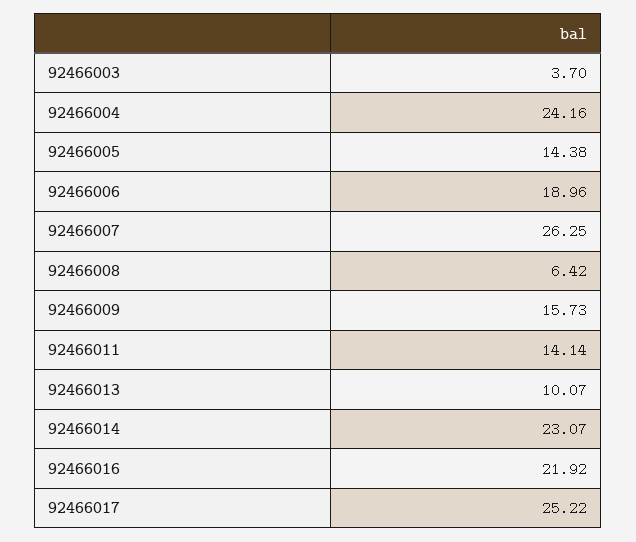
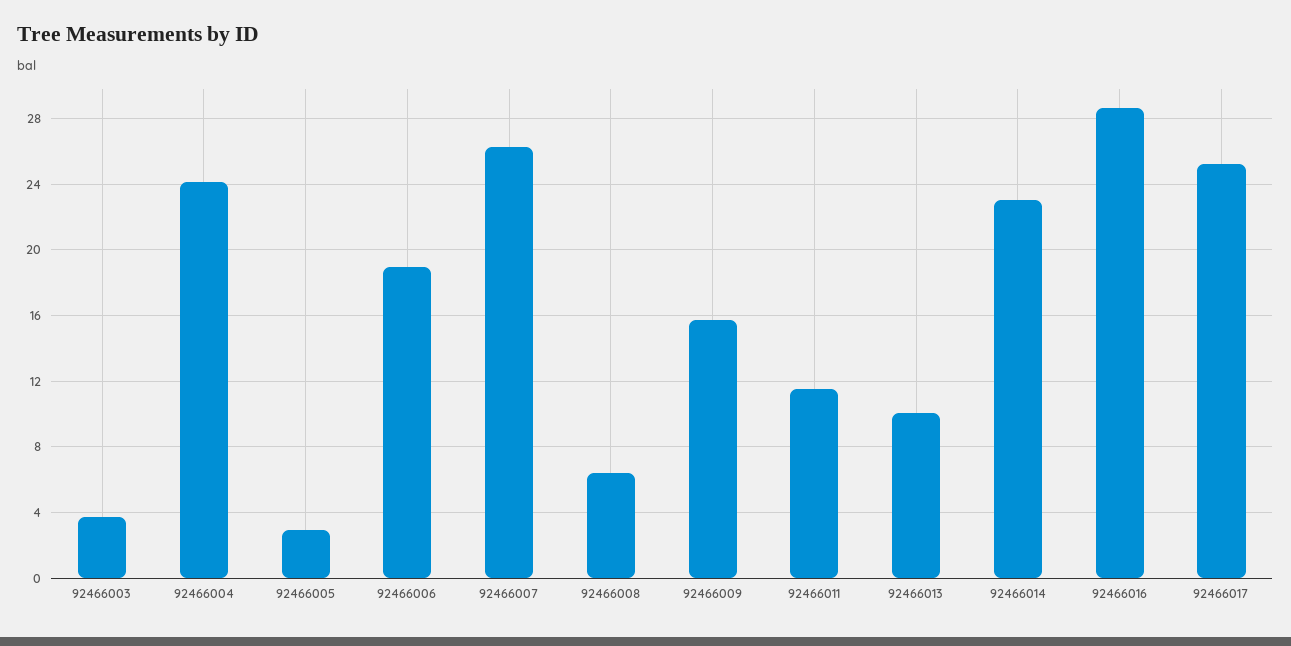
92466005: 14.38 -> 3
92466011: 14.14 -> 11.5
92466016: 21.92 -> 28.5

